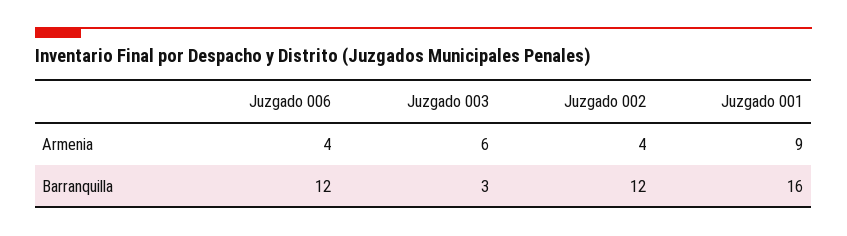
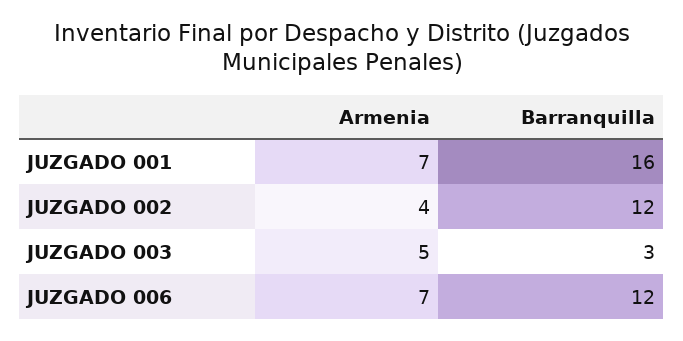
Juzgado 006, Armenia: 4 -> 7
Juzgado 003, Armenia: 6 -> 5
Juzgado 001, Armenia: 9 -> 7

